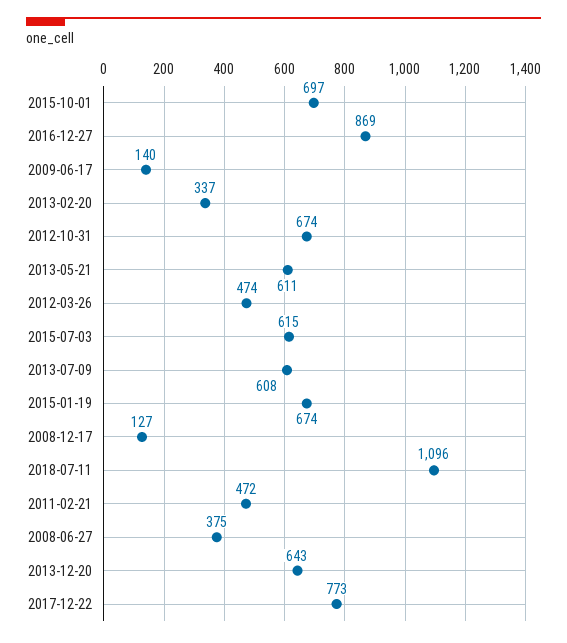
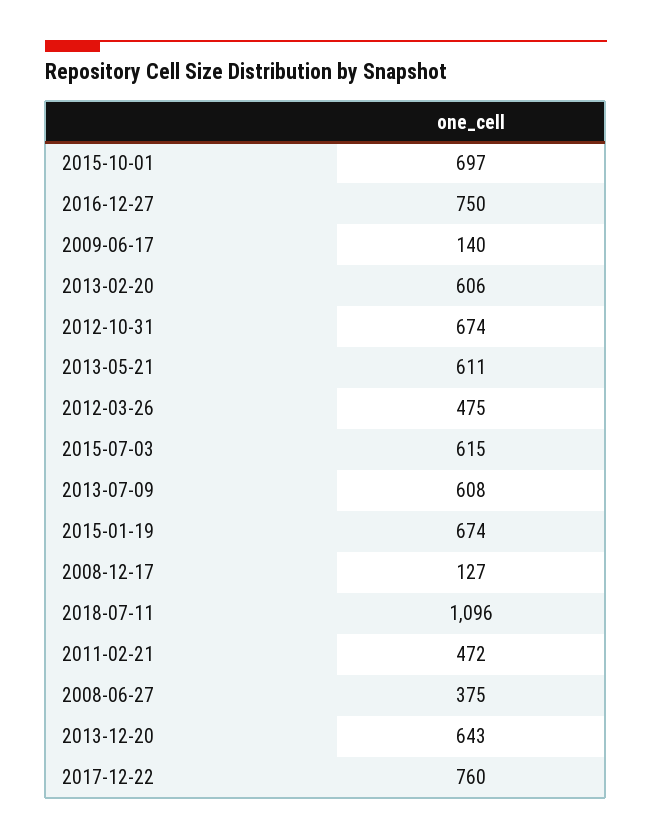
2016-12-27: 869 -> 750
2013-02-20: 337 -> 606
2012-03-26: 474 -> 475
2017-12-22: 773 -> 760

